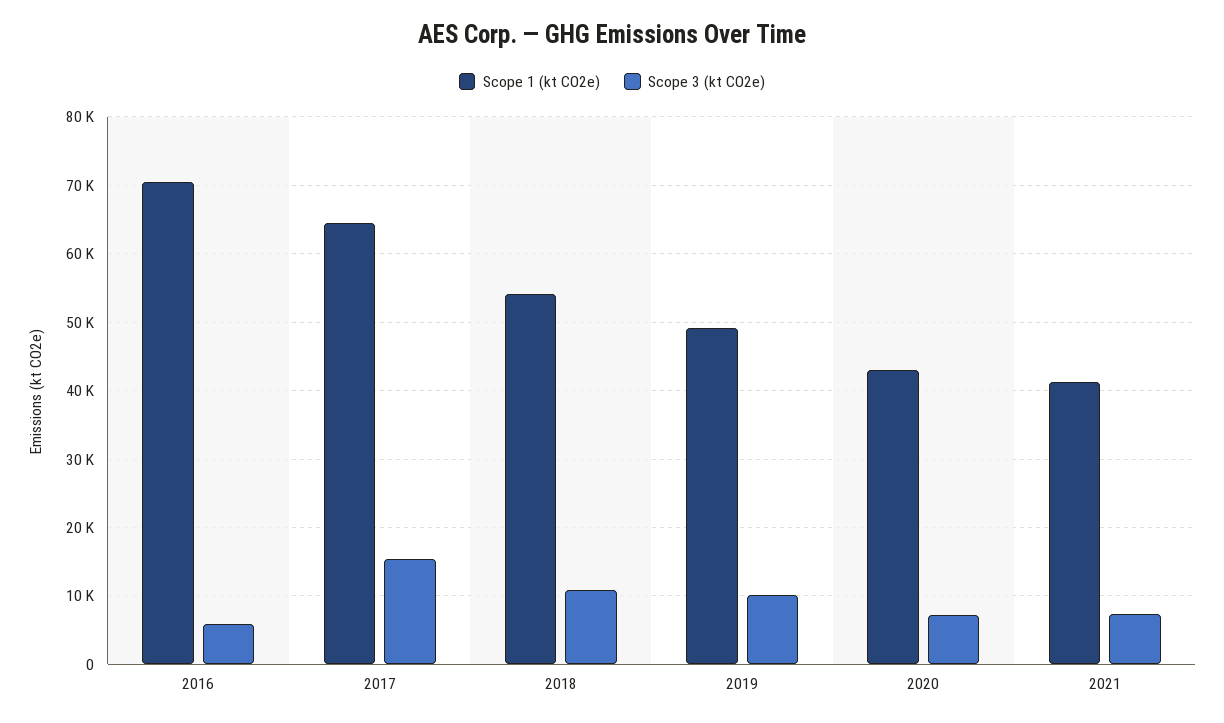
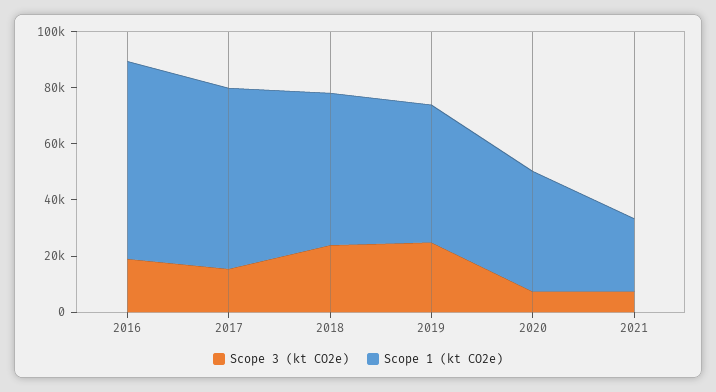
Scope 3 (kt CO2e), 2016: 6000 -> 20000
Scope 3 (kt CO2e), 2018: 11000 -> 25000
Scope 3 (kt CO2e), 2019: 10000 -> 25000
Scope 1 (kt CO2e), 2021: 41000 -> 25000

